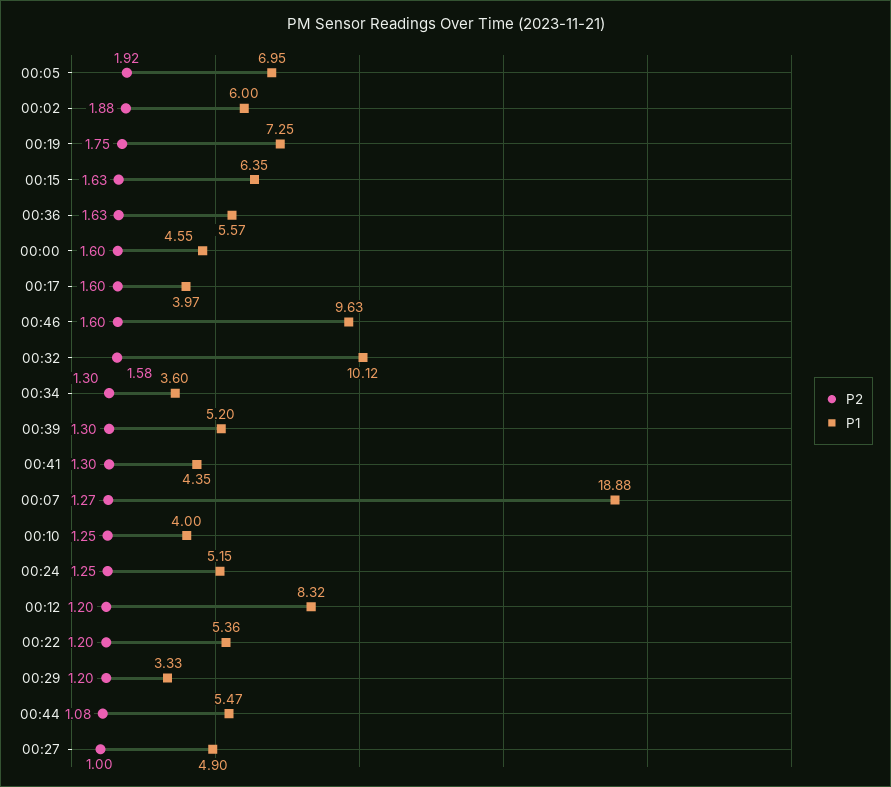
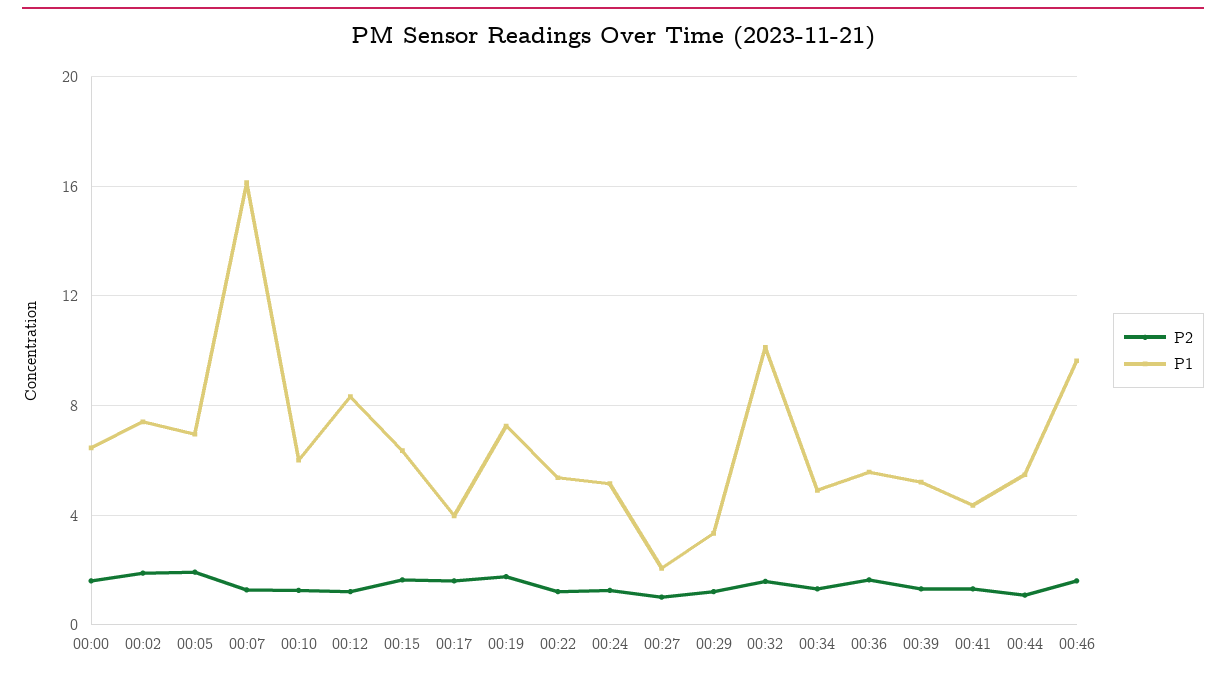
P1, 00:02: 6 -> 7.5
P1, 00:00: 4.55 -> 6.5
P1, 00:34: 3.6 -> 5
P1, 00:07: 18.88 -> 16
P1, 00:10: 4 -> 6
P1, 00:27: 4.9 -> 2

